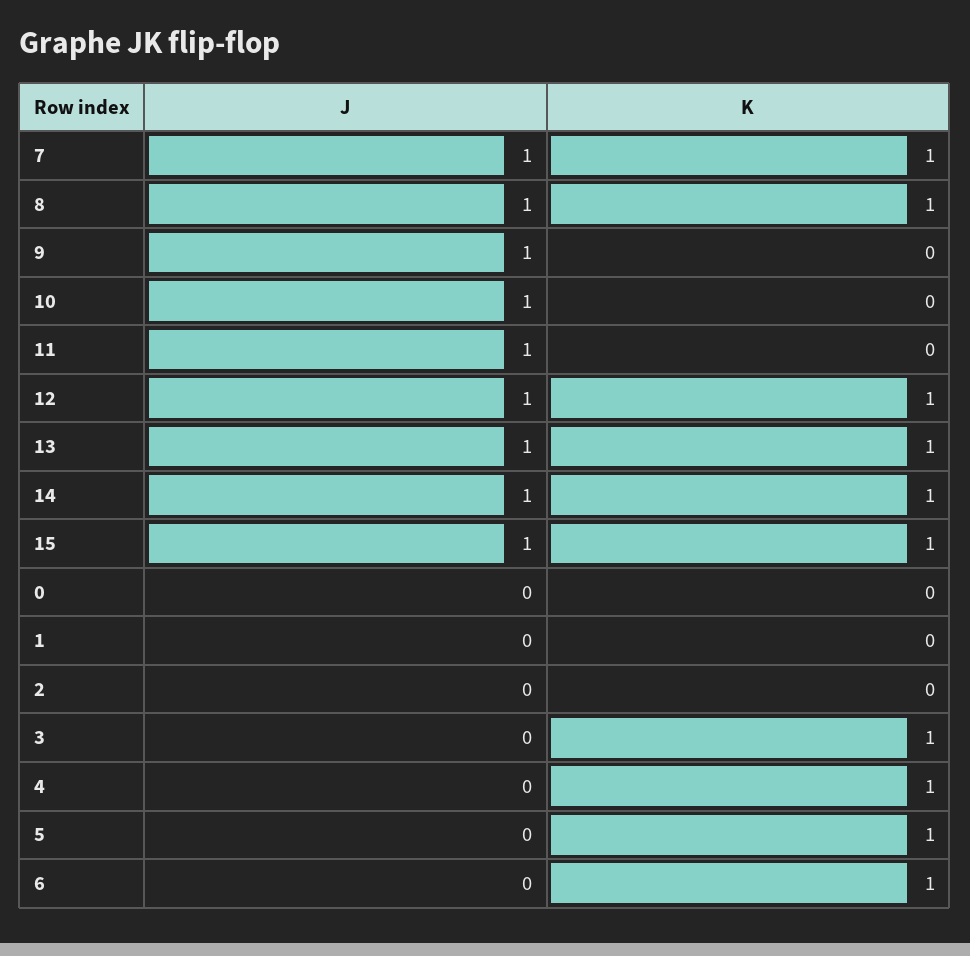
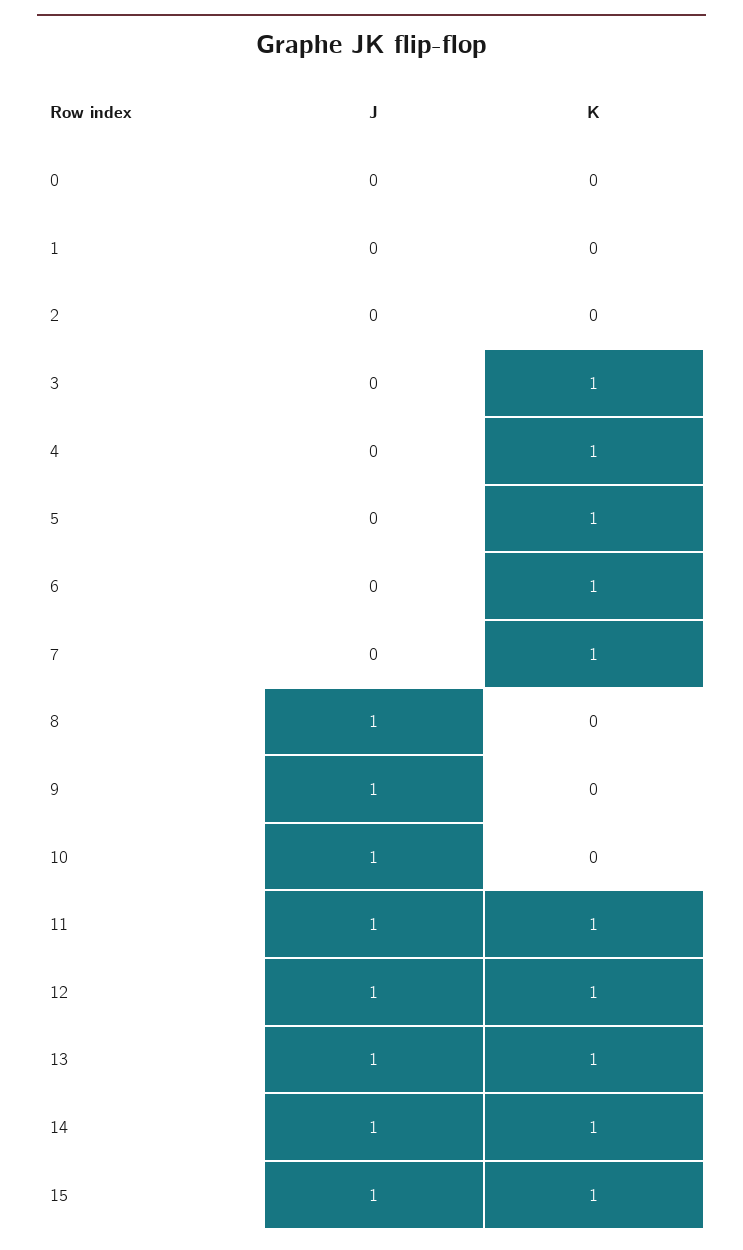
J, 7: 1 -> 0
K, 8: 1 -> 0
K, 11: 0 -> 1

